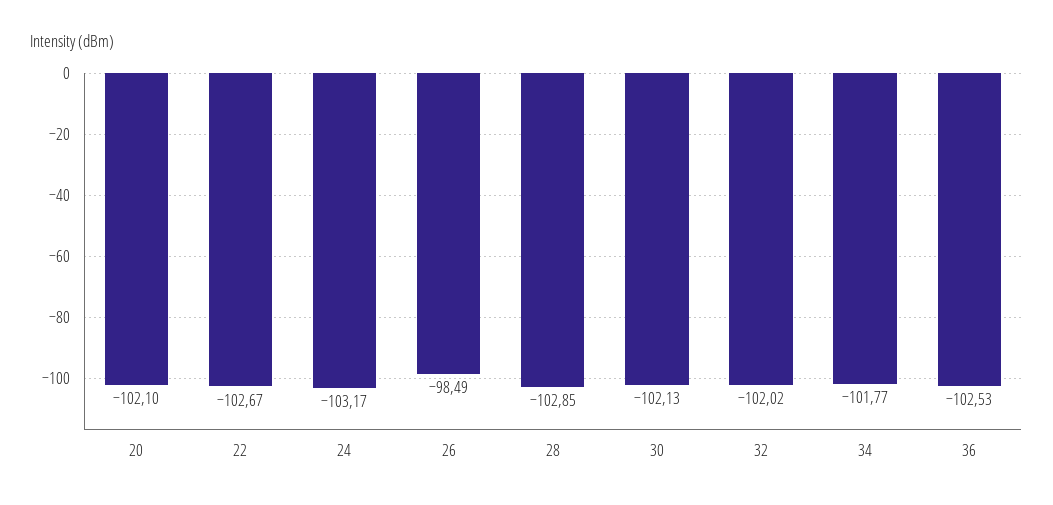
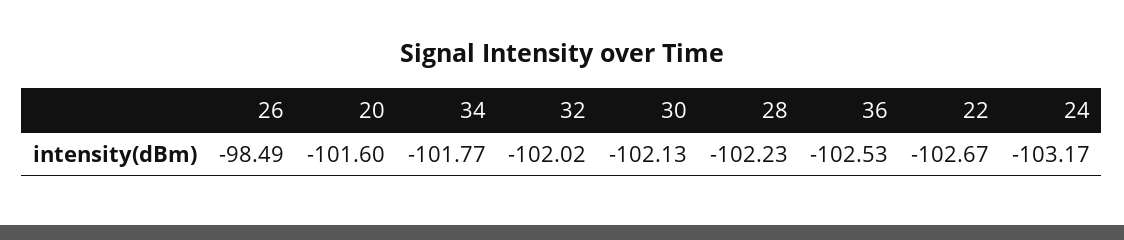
20: -102.1 -> -101.6
28: -102.85 -> -102.23

